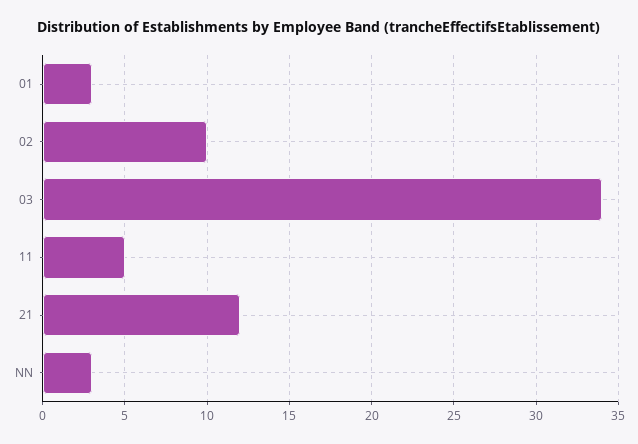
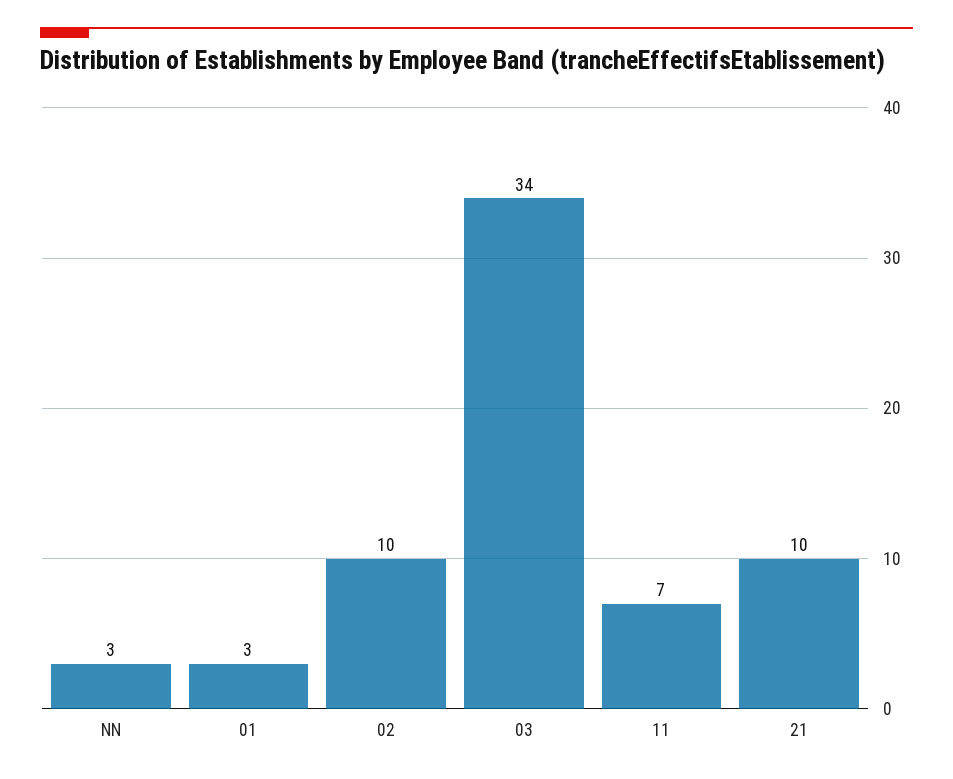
11: 5 -> 7
21: 12 -> 10

